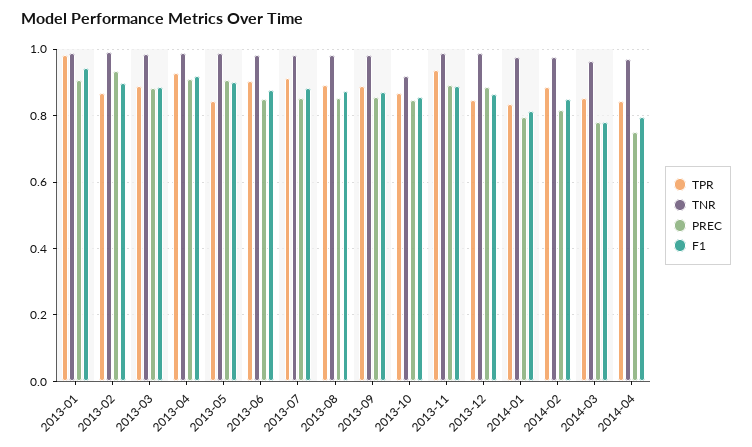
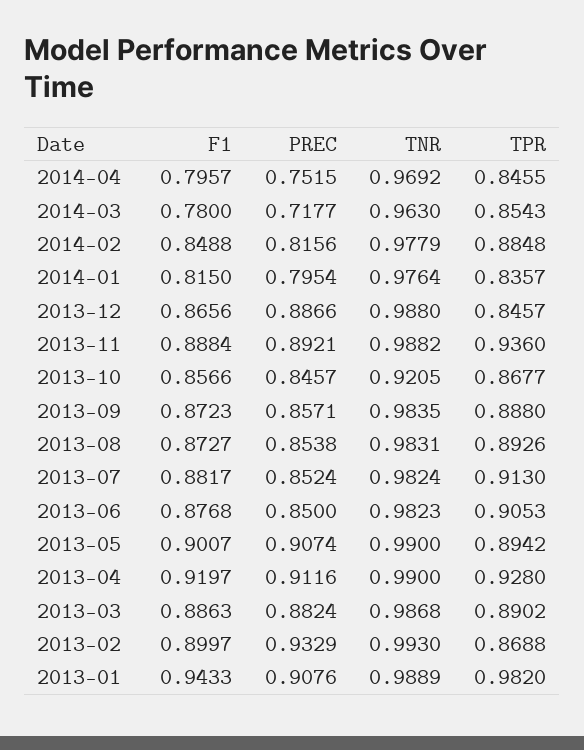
TPR, 2013-05: 0.84 -> 0.8942
PREC, 2014-03: 0.78 -> 0.7177

